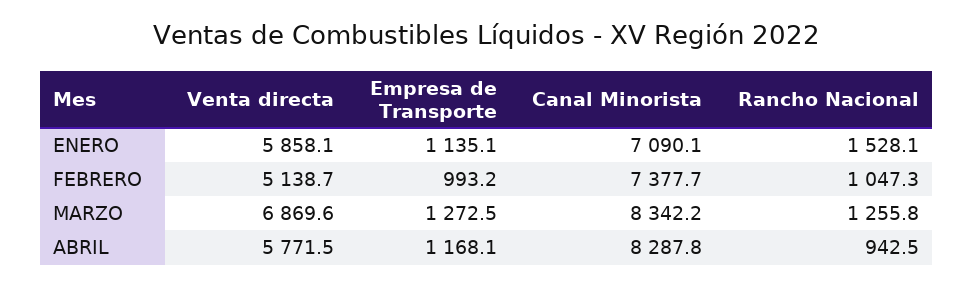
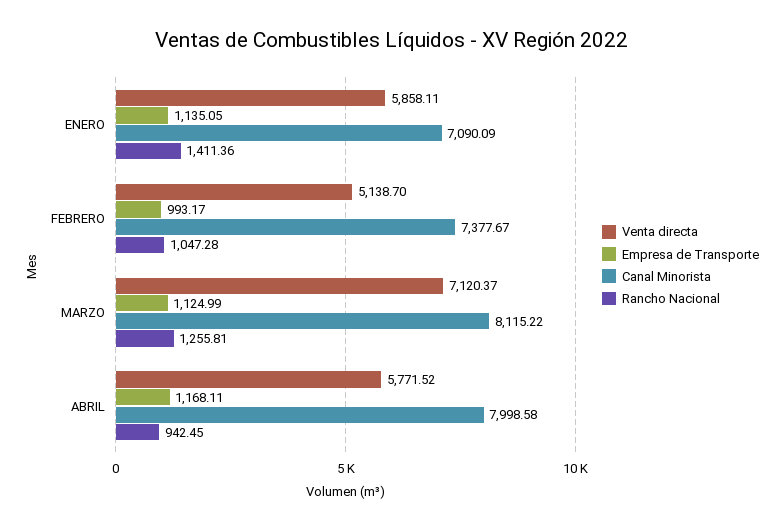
Rancho Nacional, ENERO: 1528.1 -> 1411.36
Venta directa, MARZO: 6869.6 -> 7120.37
Empresa de Transporte, MARZO: 1272.5 -> 1124.99
Canal Minorista, MARZO: 8342.2 -> 8115.22
Canal Minorista, ABRIL: 8287.8 -> 7998.58

